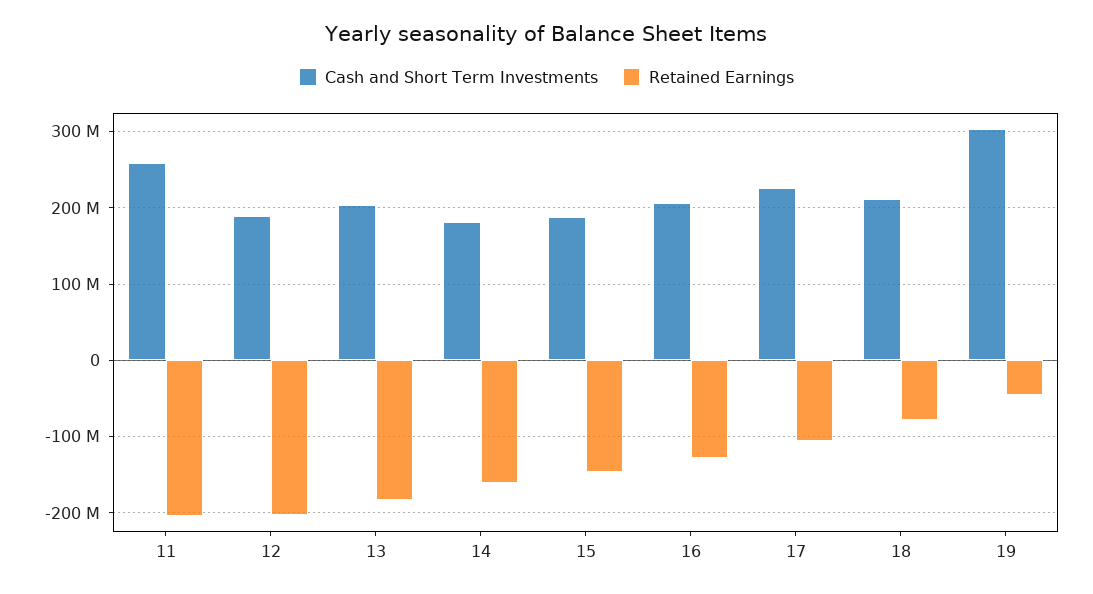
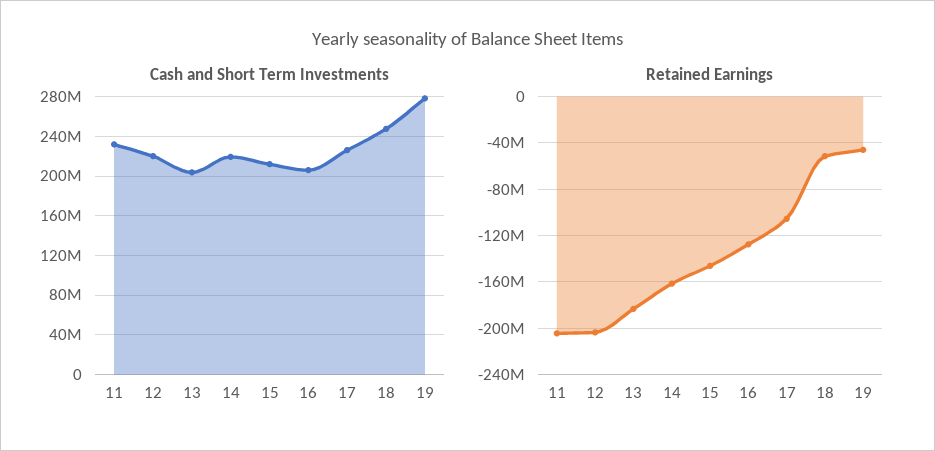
Cash and Short Term Investments, 11: 260000000 -> 230000000
Cash and Short Term Investments, 12: 190000000 -> 220000000
Cash and Short Term Investments, 14: 180000000 -> 220000000
Cash and Short Term Investments, 15: 190000000 -> 210000000
Cash and Short Term Investments, 18: 210000000 -> 250000000
Retained Earnings, 18: -80000000 -> -50000000
Cash and Short Term Investments, 19: 300000000 -> 280000000

